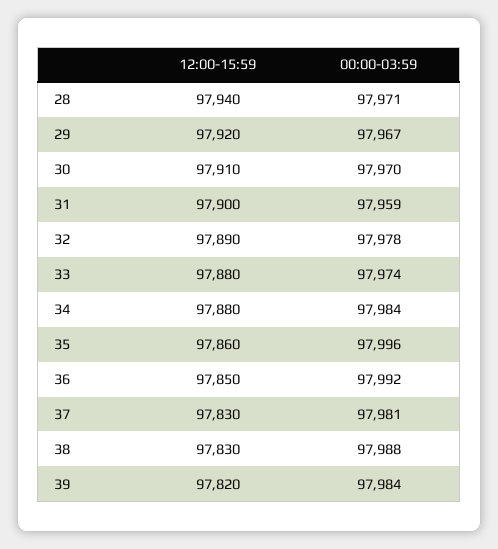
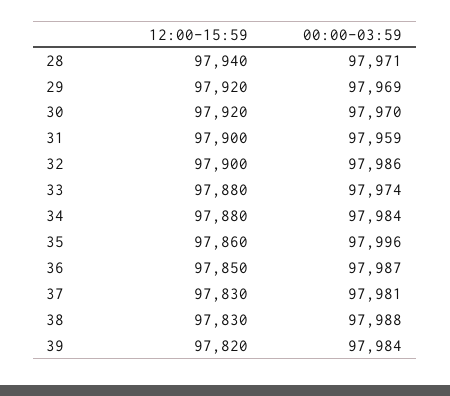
00:00-03:59, 29: 97967 -> 97969
12:00-15:59, 30: 97910 -> 97920
12:00-15:59, 32: 97890 -> 97900
00:00-03:59, 32: 97978 -> 97986
00:00-03:59, 36: 97992 -> 97987

